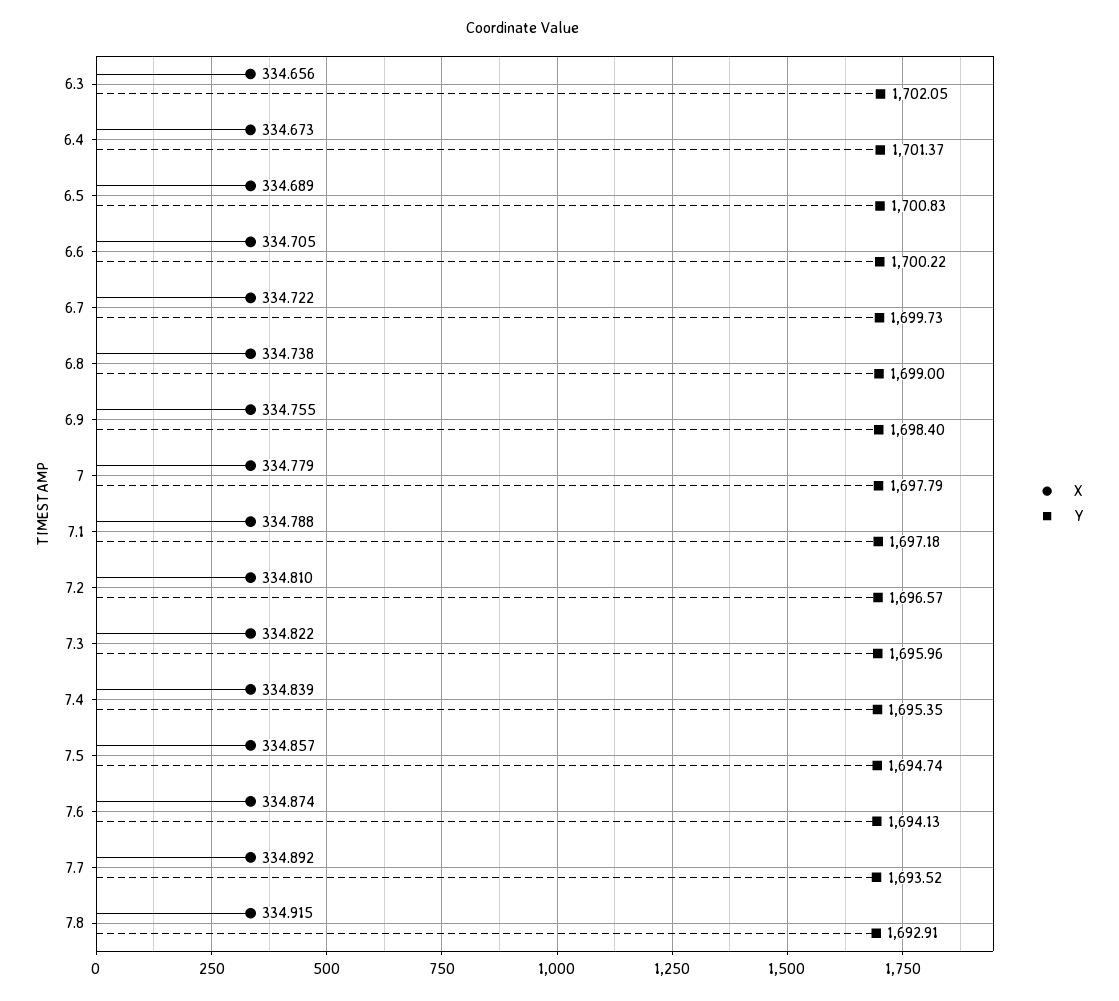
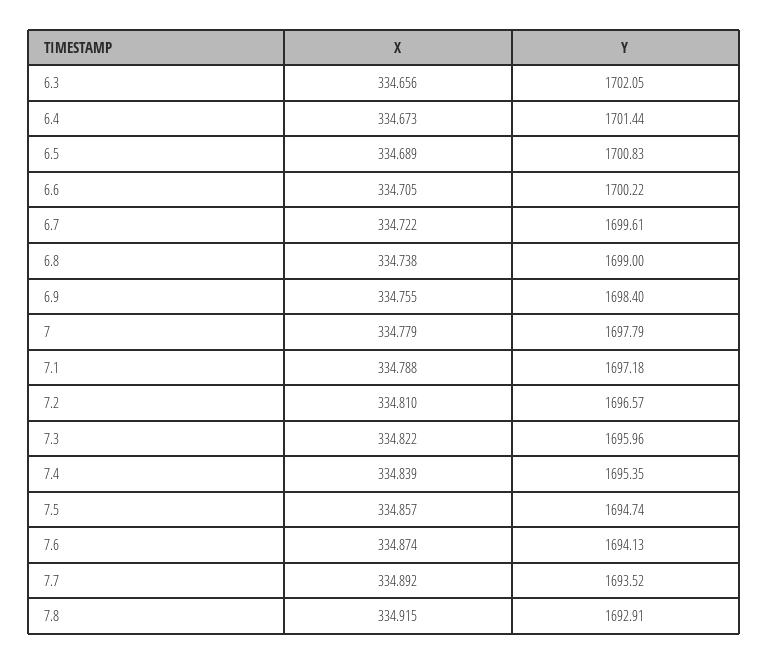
Y, 6.4: 1701.37 -> 1701.44
Y, 6.7: 1699.73 -> 1699.61

